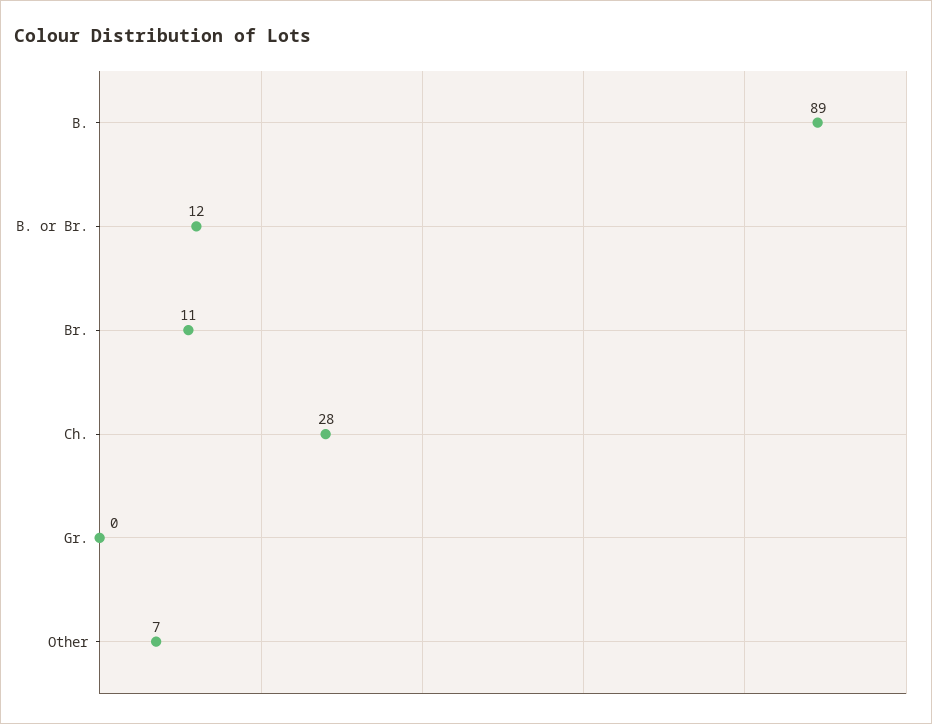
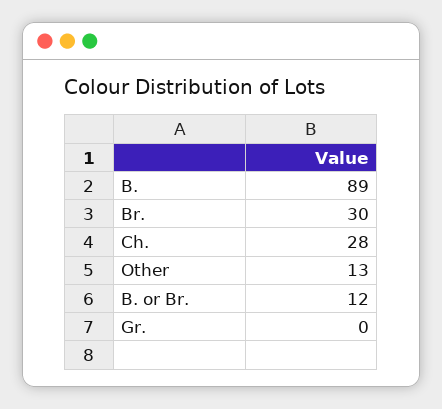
Br.: 11 -> 30
Other: 7 -> 13

